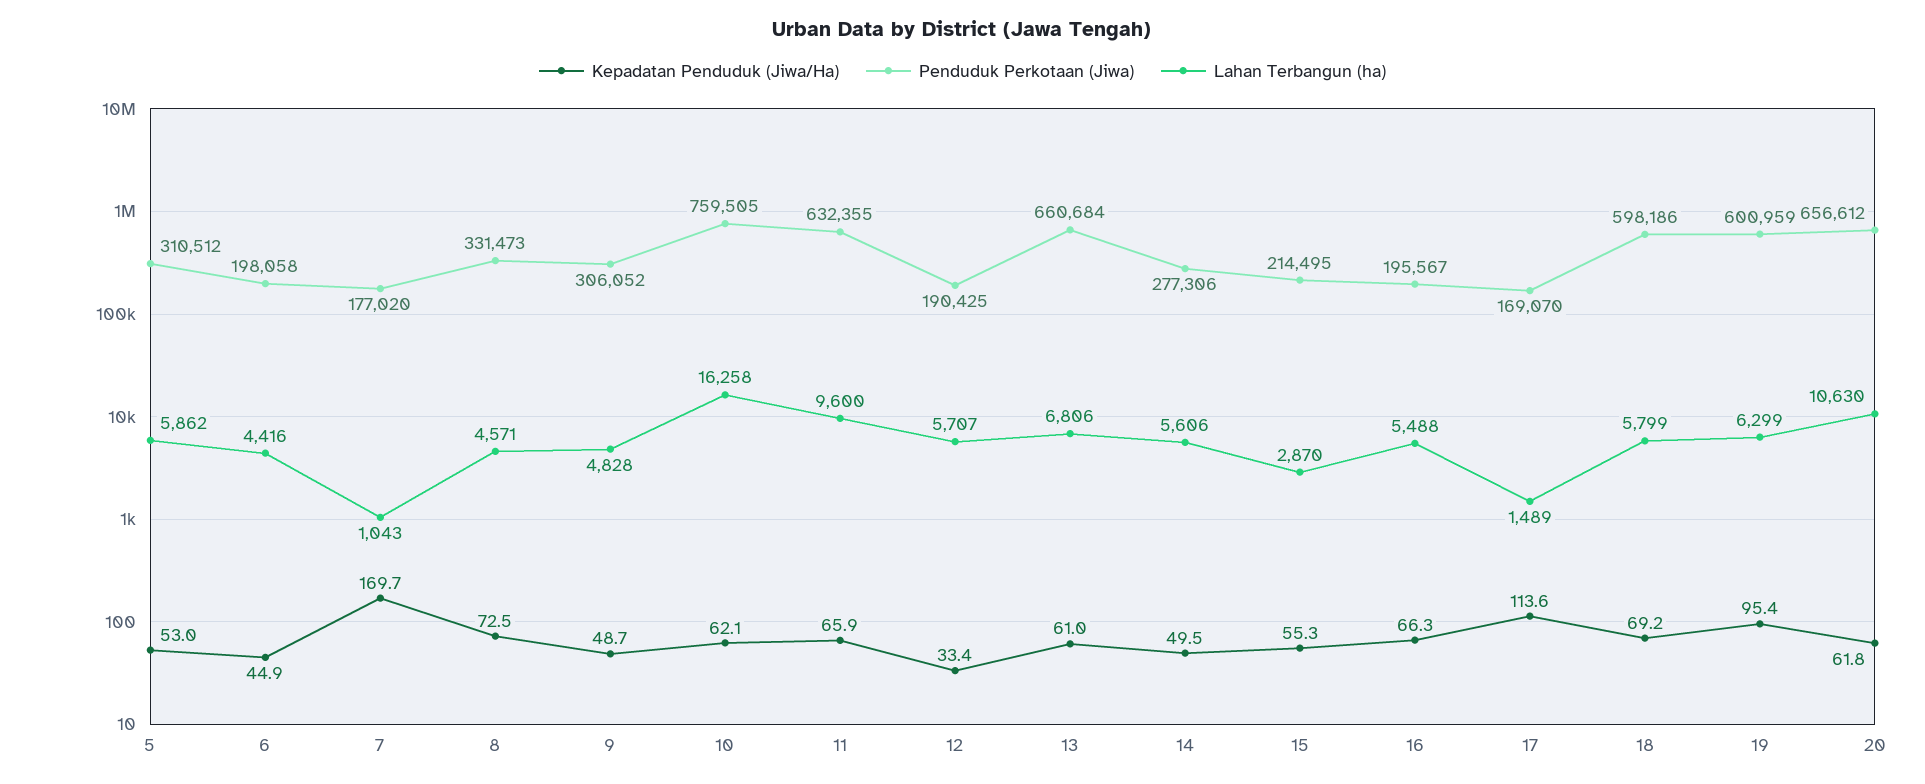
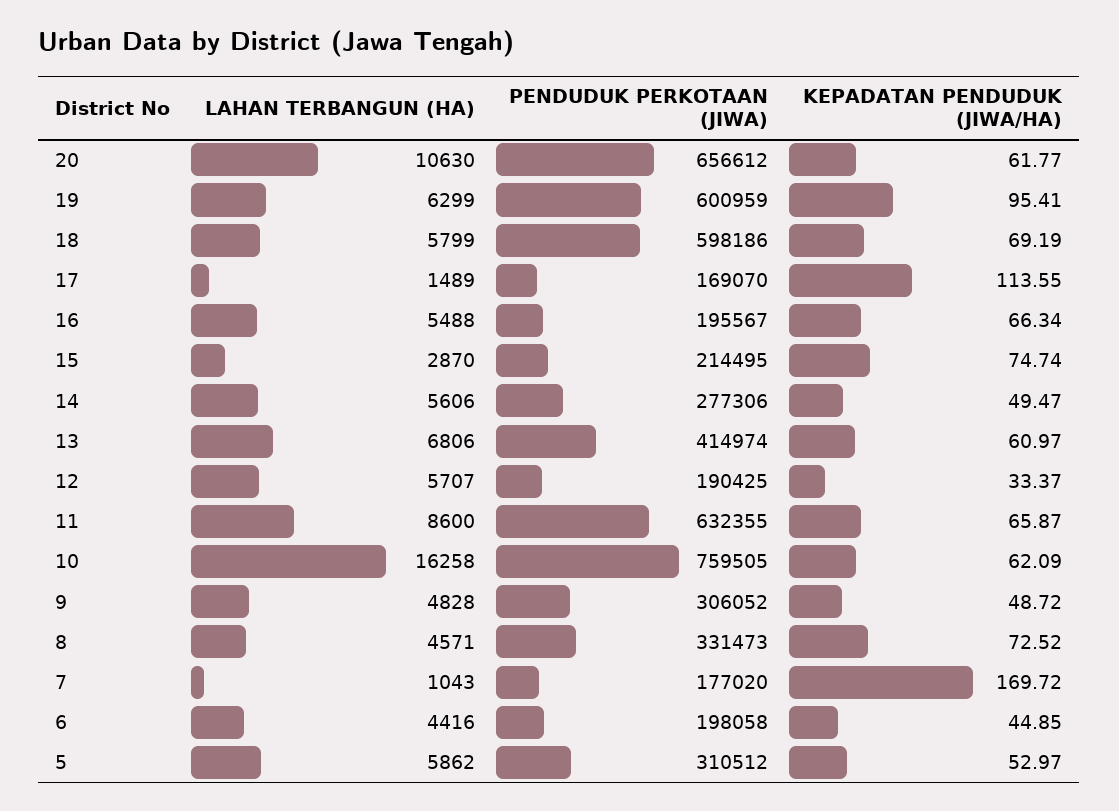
Lahan Terbangun (ha), 11: 9600 -> 8600
Penduduk Perkotaan (Jiwa), 13: 660684 -> 414974
Kepadatan Penduduk (Jiwa/Ha), 15: 55.3 -> 74.74

